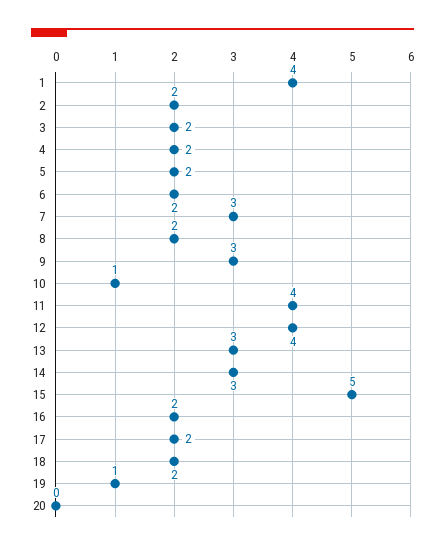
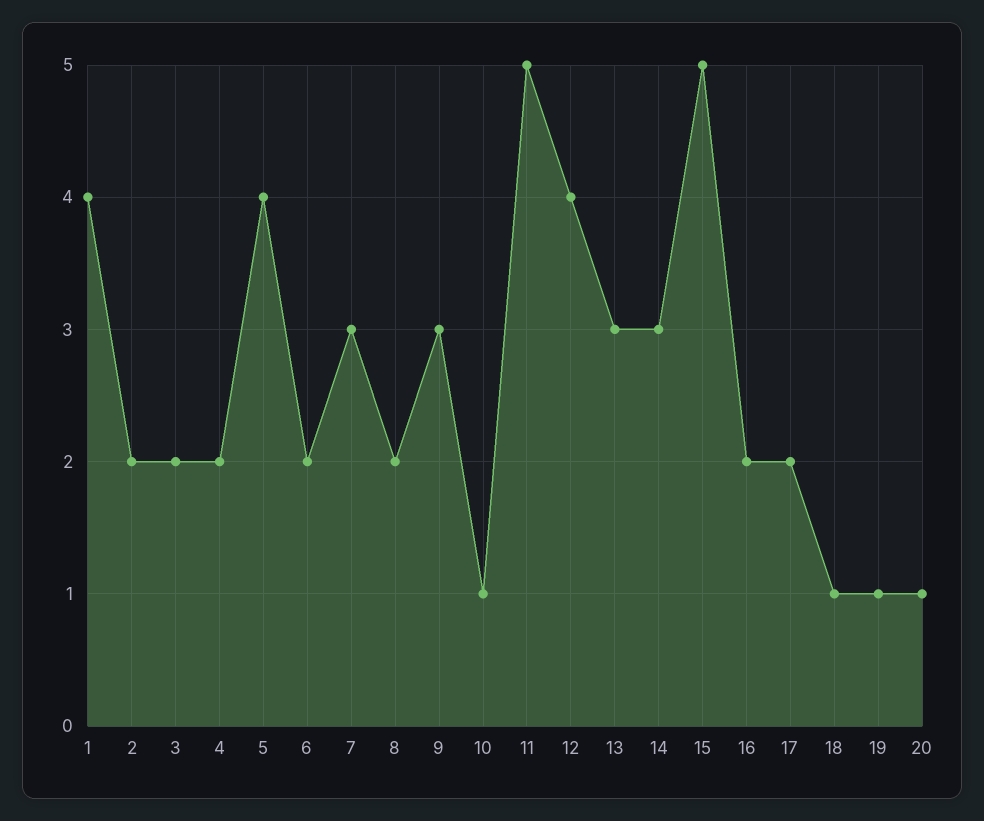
5: 2 -> 4
11: 4 -> 5
18: 2 -> 1
20: 0 -> 1

